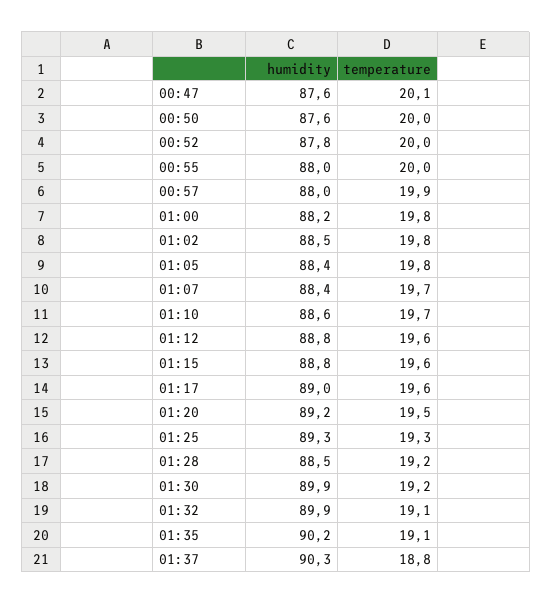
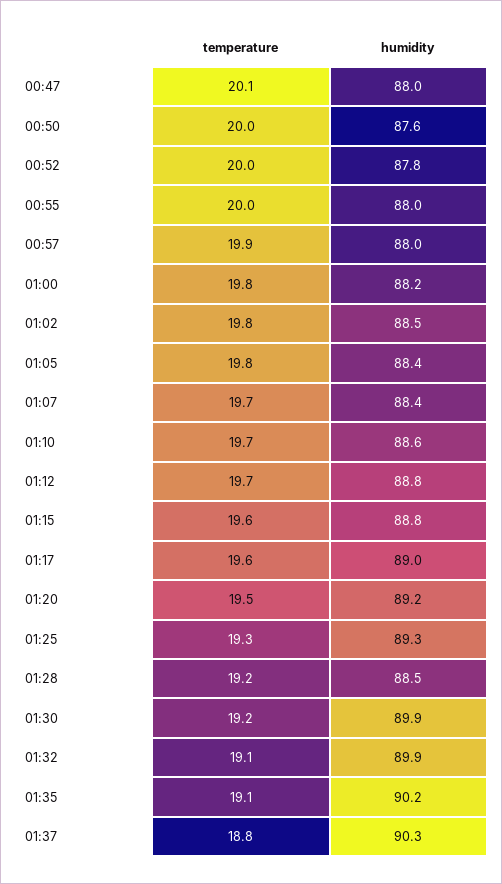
humidity, 00:47: 87.6 -> 88
temperature, 01:12: 19.6 -> 19.7

